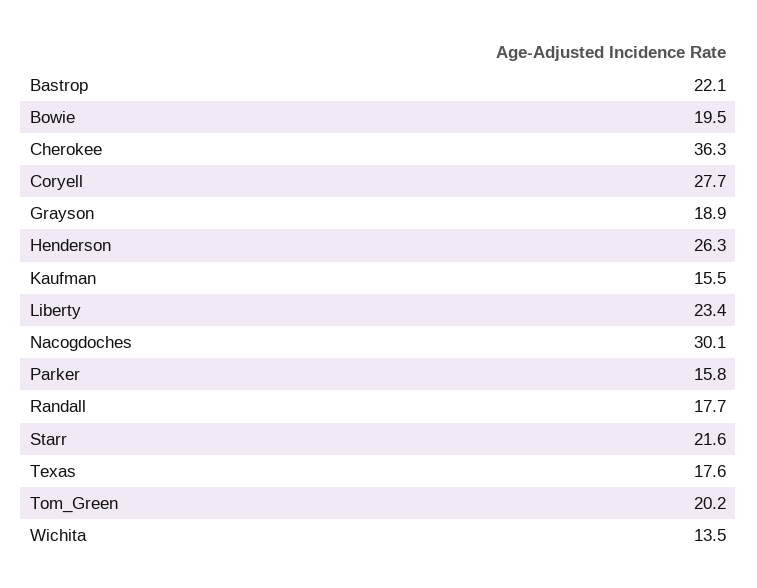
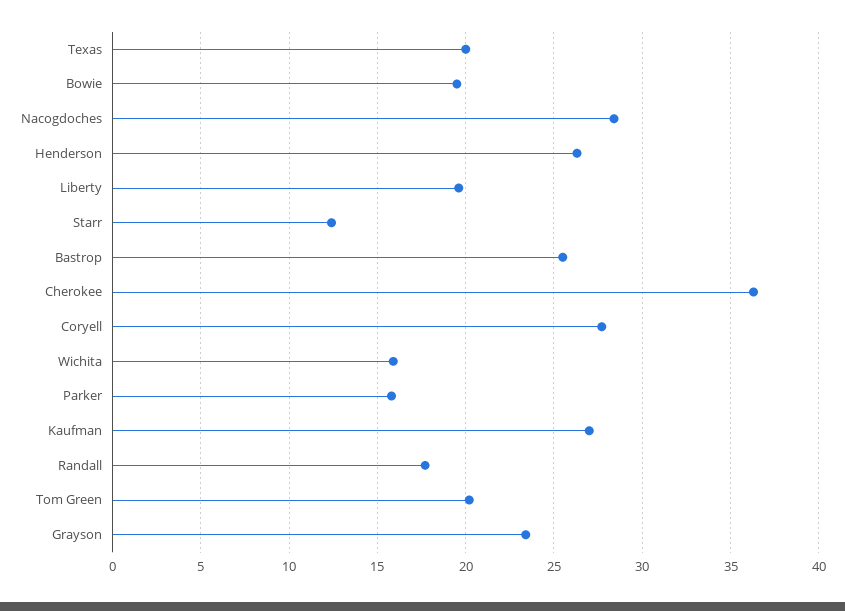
Bastrop: 22.1 -> 25.5
Grayson: 18.9 -> 23.5
Kaufman: 15.5 -> 27
Liberty: 23.4 -> 19.5
Nacogdoches: 30.1 -> 28.5
Starr: 21.6 -> 12.5
Texas: 17.6 -> 20
Wichita: 13.5 -> 16

